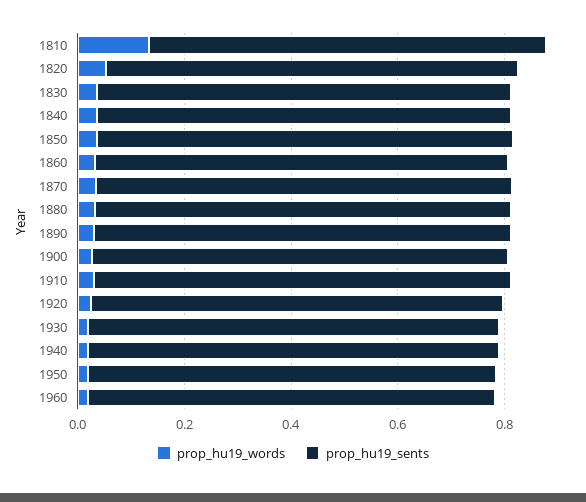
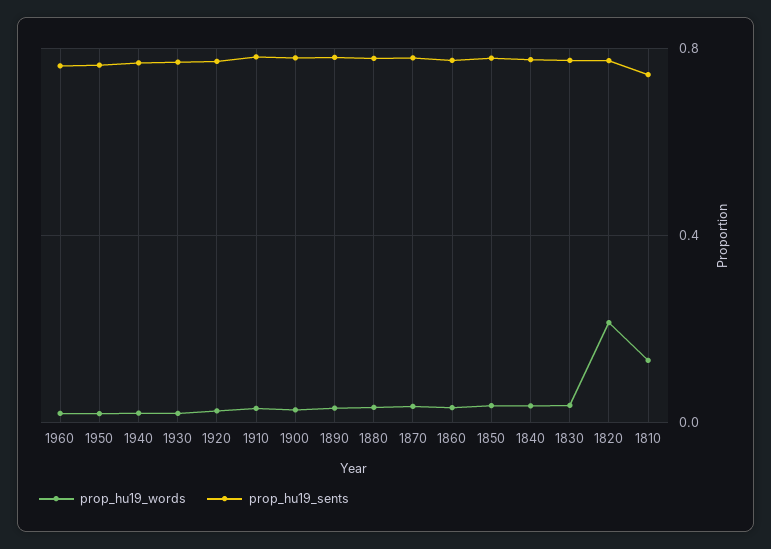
prop_hu19_words, 1820: 0.05 -> 0.2

